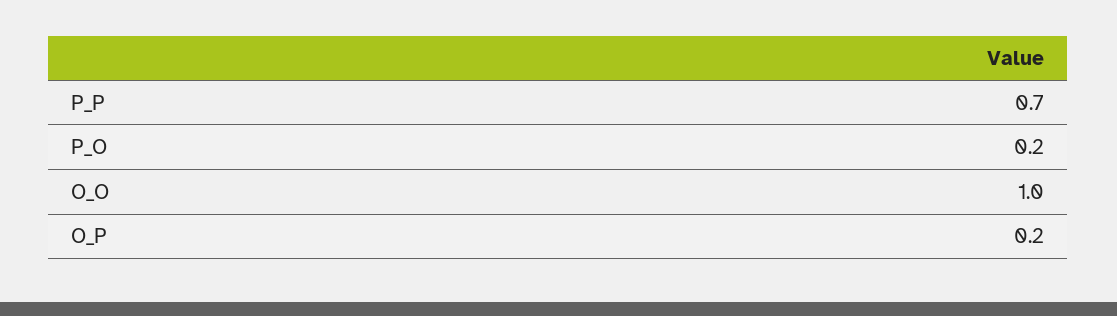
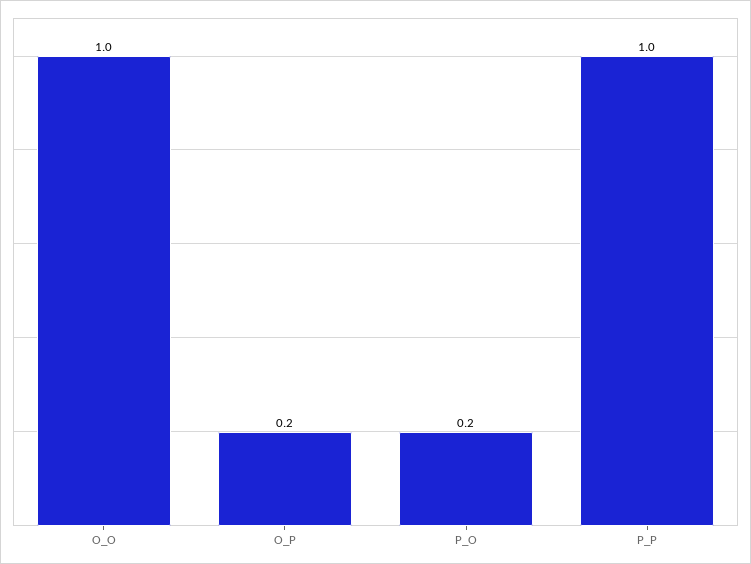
P_P: 0.7 -> 1

